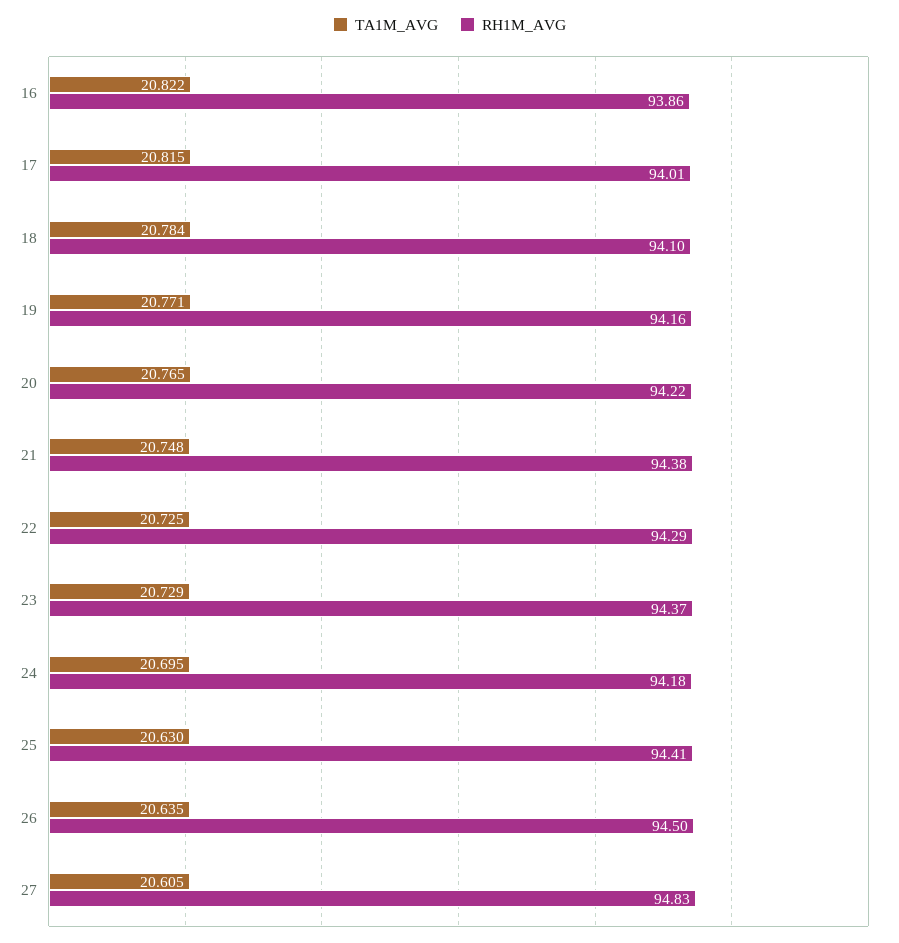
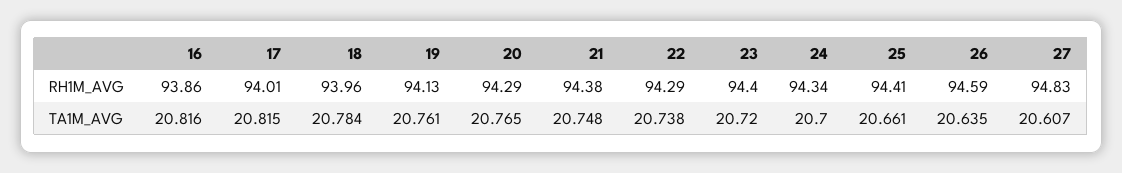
TA1M_AVG, 16: 20.822 -> 20.816
RH1M_AVG, 18: 94.1 -> 93.96
TA1M_AVG, 19: 20.771 -> 20.761
RH1M_AVG, 19: 94.16 -> 94.13
RH1M_AVG, 20: 94.22 -> 94.29
TA1M_AVG, 22: 20.725 -> 20.738
TA1M_AVG, 23: 20.729 -> 20.72
RH1M_AVG, 23: 94.37 -> 94.4
TA1M_AVG, 24: 20.695 -> 20.7
RH1M_AVG, 24: 94.18 -> 94.34
TA1M_AVG, 25: 20.63 -> 20.661
RH1M_AVG, 26: 94.5 -> 94.59
TA1M_AVG, 27: 20.605 -> 20.607

